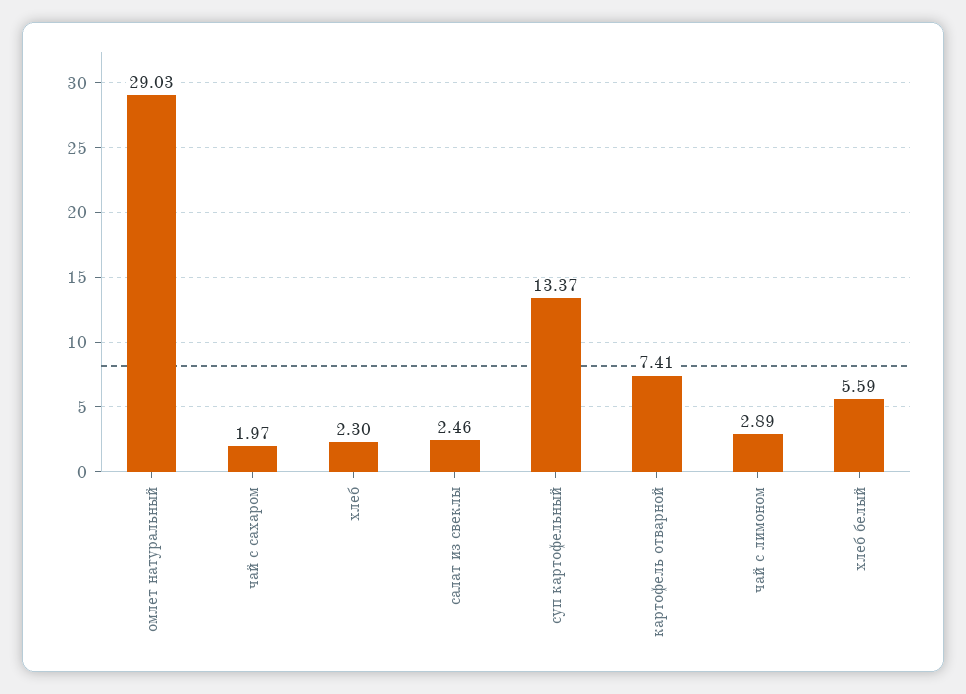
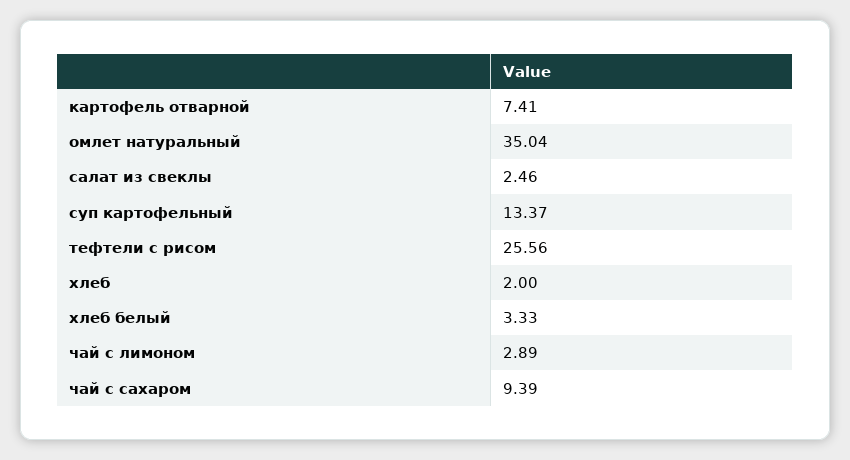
омлет натуральный: 29.03 -> 35.04
чай с сахаром: 1.97 -> 9.39
хлеб: 2.3 -> 2
хлеб белый: 5.59 -> 3.33
тефтели с рисом: none -> 25.56

